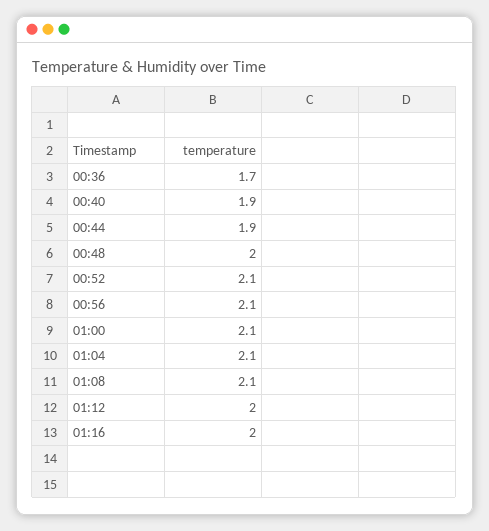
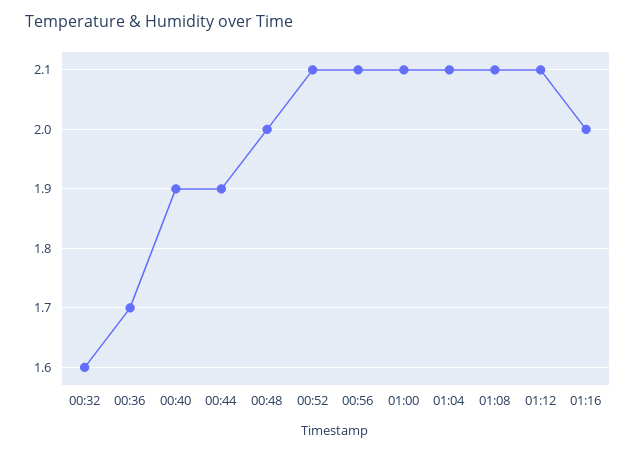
01:12: 2 -> 2.1
00:32: none -> 1.6

